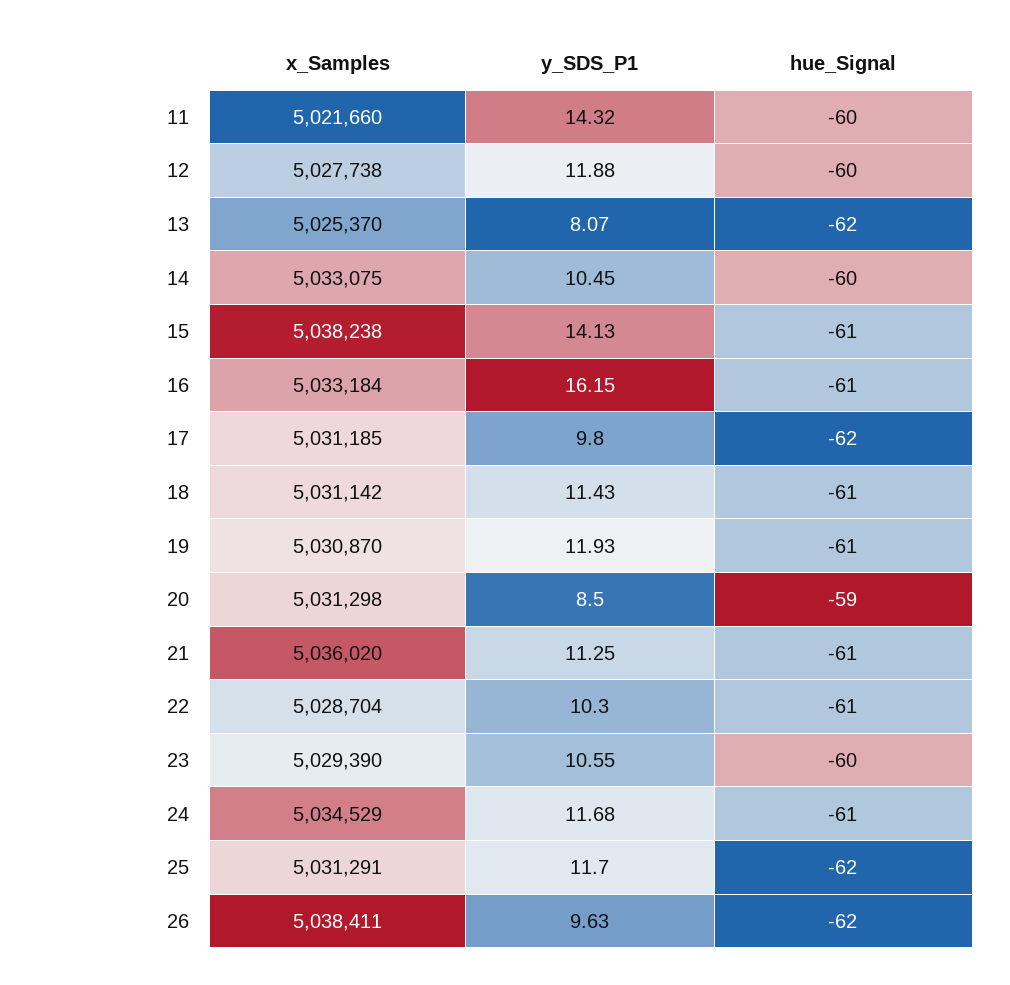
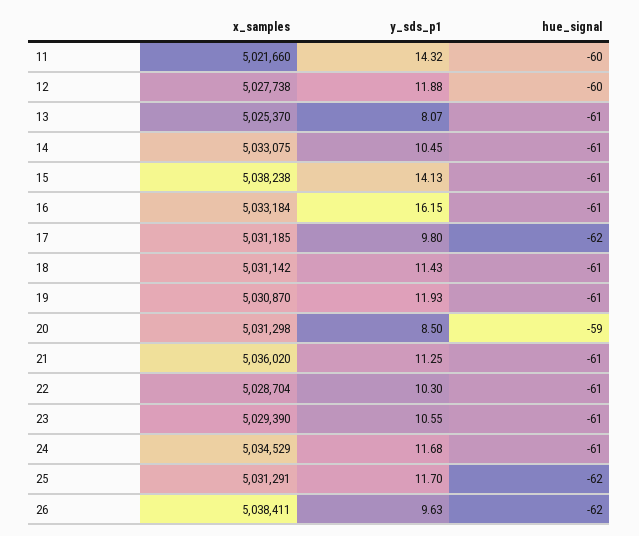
hue_Signal, 13: -62 -> -61
hue_Signal, 14: -60 -> -61
hue_Signal, 23: -60 -> -61

